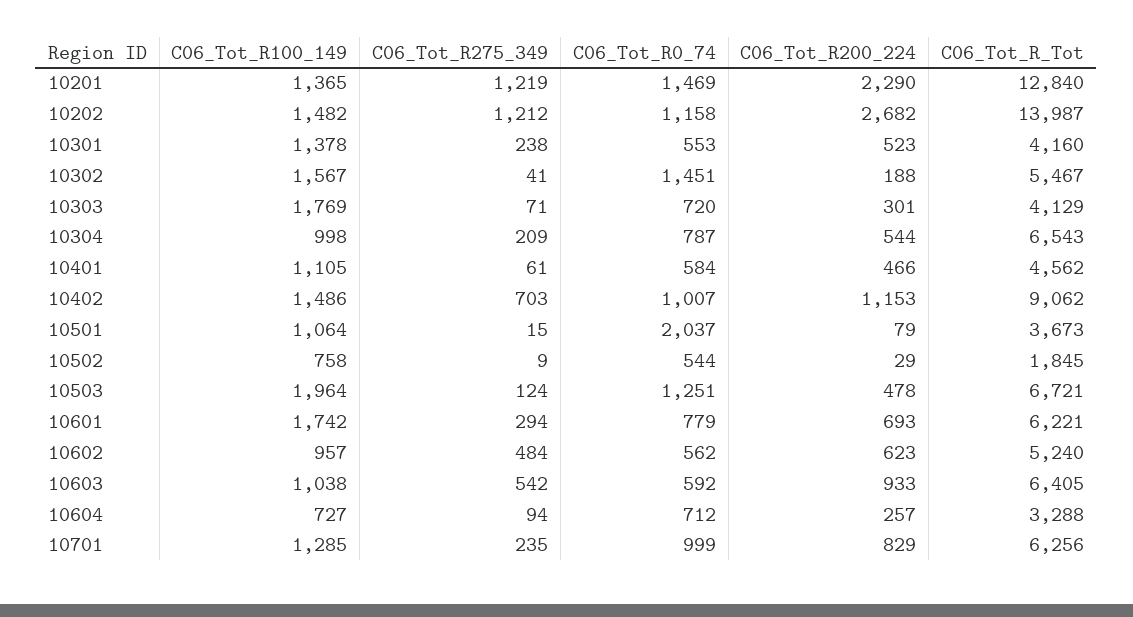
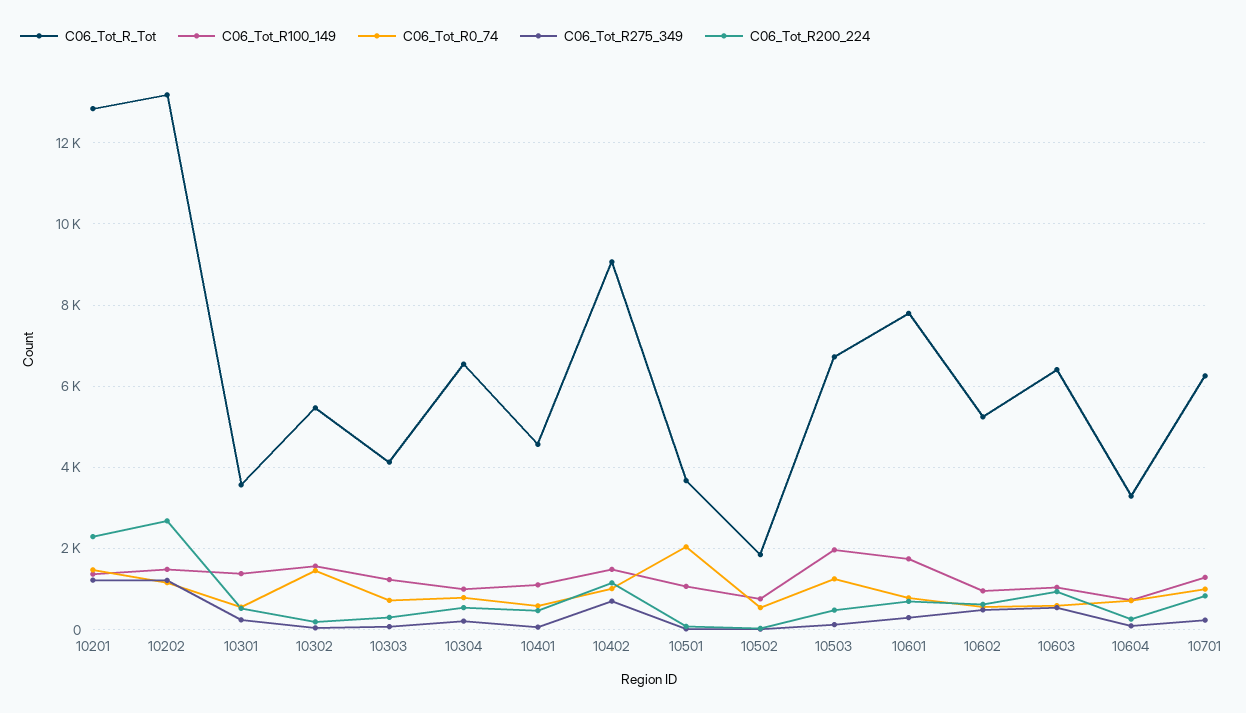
C06_Tot_R_Tot, 10202: 13987 -> 13200
C06_Tot_R_Tot, 10301: 4160 -> 3600
C06_Tot_R100_149, 10303: 1769 -> 1200
C06_Tot_R_Tot, 10601: 6221 -> 7800

